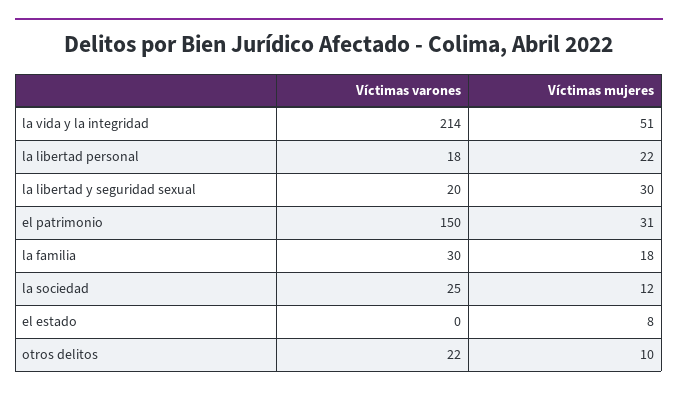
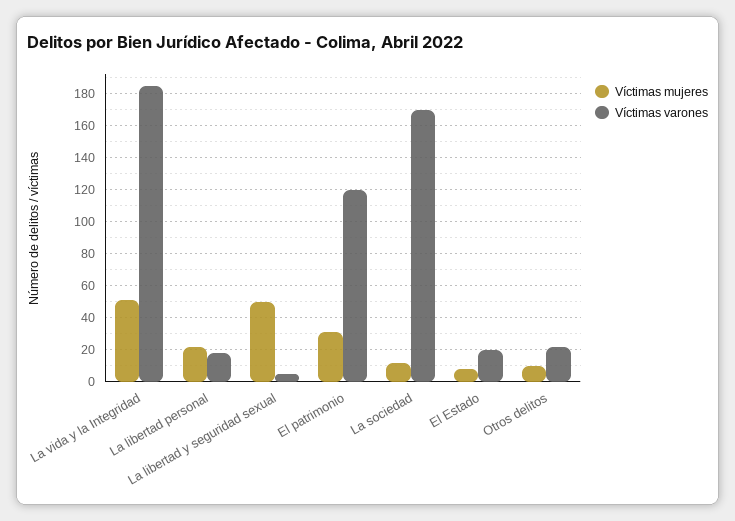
Víctimas varones, la vida y la integridad: 214 -> 185
Víctimas varones, la libertad y seguridad sexual: 20 -> 5
Víctimas mujeres, la libertad y seguridad sexual: 30 -> 50
Víctimas varones, el patrimonio: 150 -> 120
Víctimas varones, la familia: 30 -> none
Víctimas mujeres, la familia: 18 -> none
Víctimas varones, la sociedad: 25 -> 170
Víctimas varones, el estado: 0 -> 20

